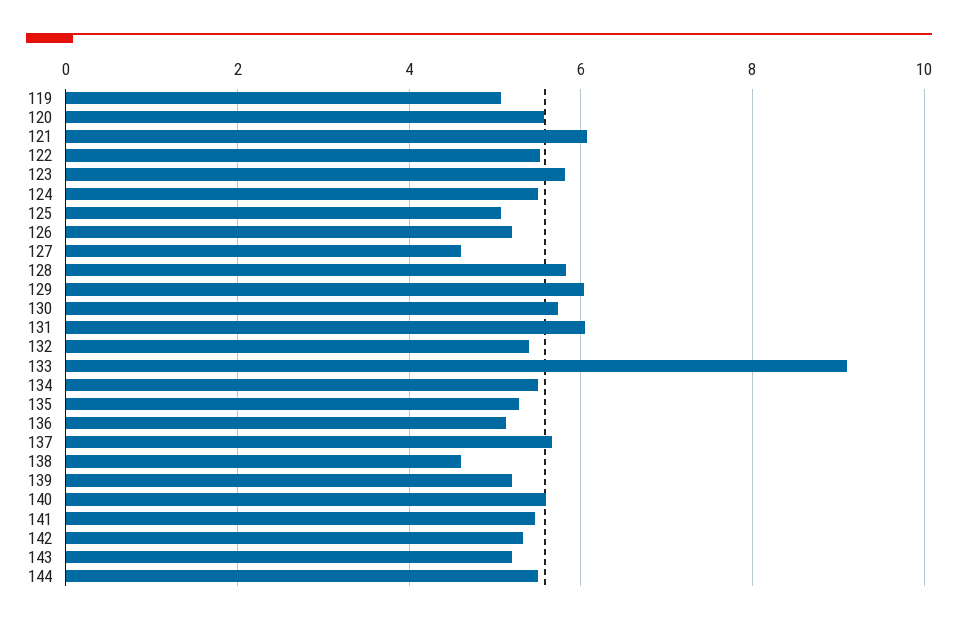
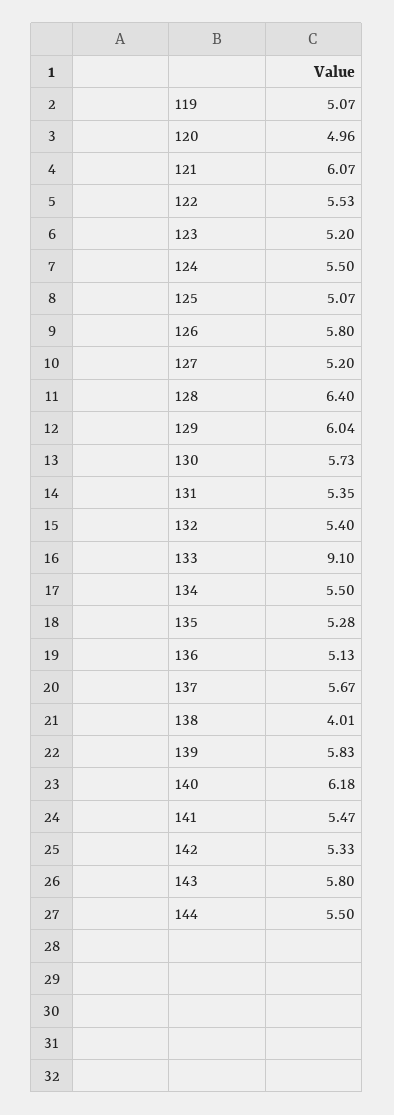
120: 5.6 -> 4.96
123: 5.8 -> 5.2
126: 5.2 -> 5.8
127: 4.6 -> 5.2
128: 5.8 -> 6.4
131: 6 -> 5.35
138: 4.6 -> 4.01
139: 5.2 -> 5.83
140: 5.6 -> 6.18
143: 5.2 -> 5.8

